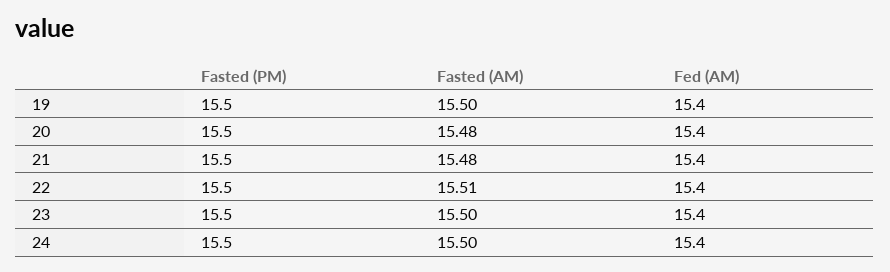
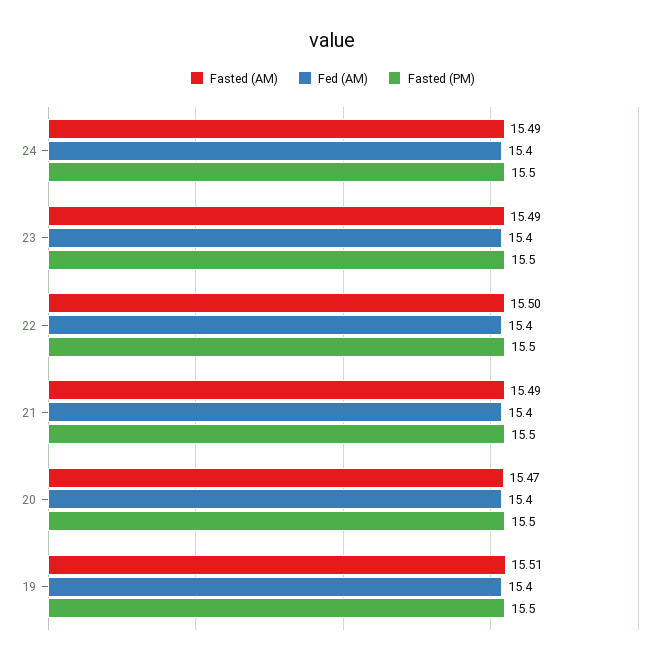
Fasted (AM), 19: 15.5 -> 15.51
Fasted (AM), 20: 15.48 -> 15.47
Fasted (AM), 21: 15.48 -> 15.49
Fasted (AM), 22: 15.51 -> 15.5
Fasted (AM), 23: 15.5 -> 15.49
Fasted (AM), 24: 15.5 -> 15.49

